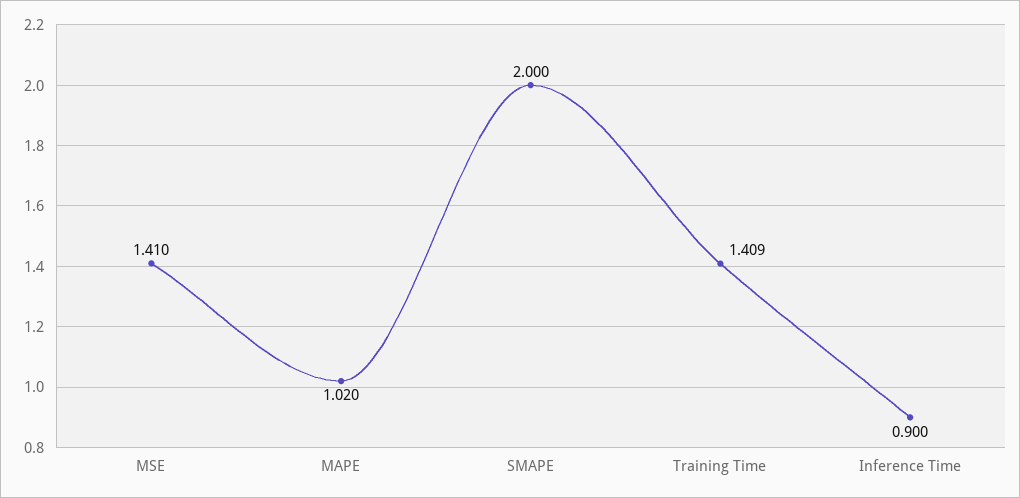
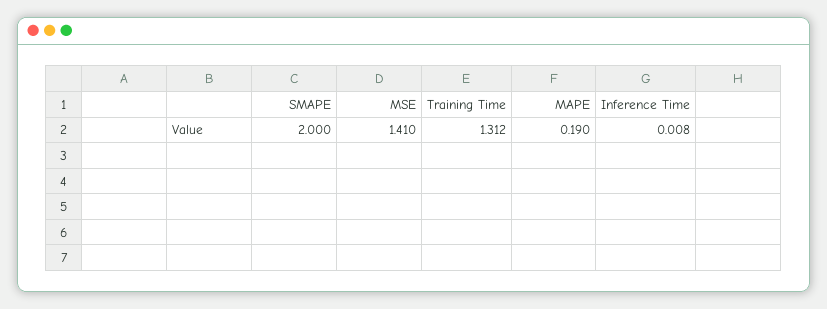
MAPE: 1.02 -> 0.19
Training Time: 1.409 -> 1.312
Inference Time: 0.9 -> 0.008

